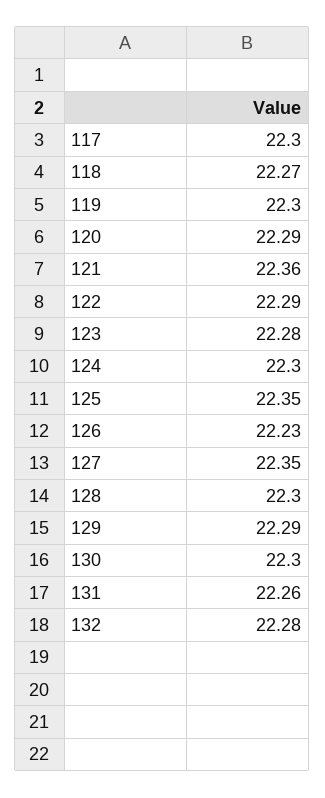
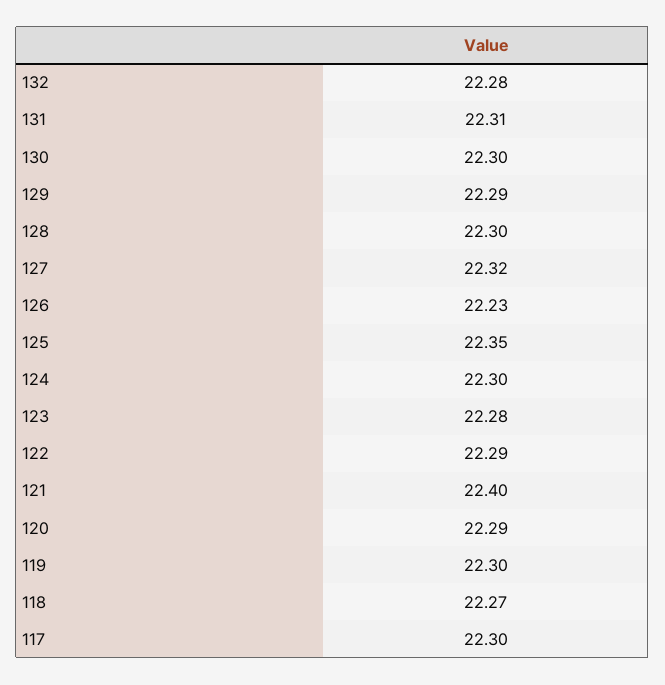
121: 22.36 -> 22.4
127: 22.35 -> 22.32
131: 22.26 -> 22.31

